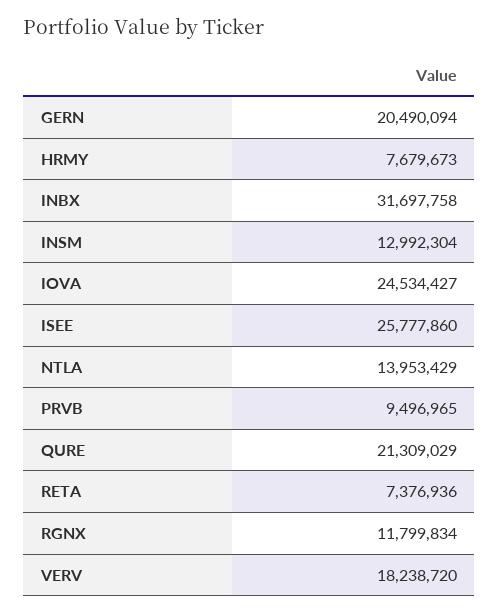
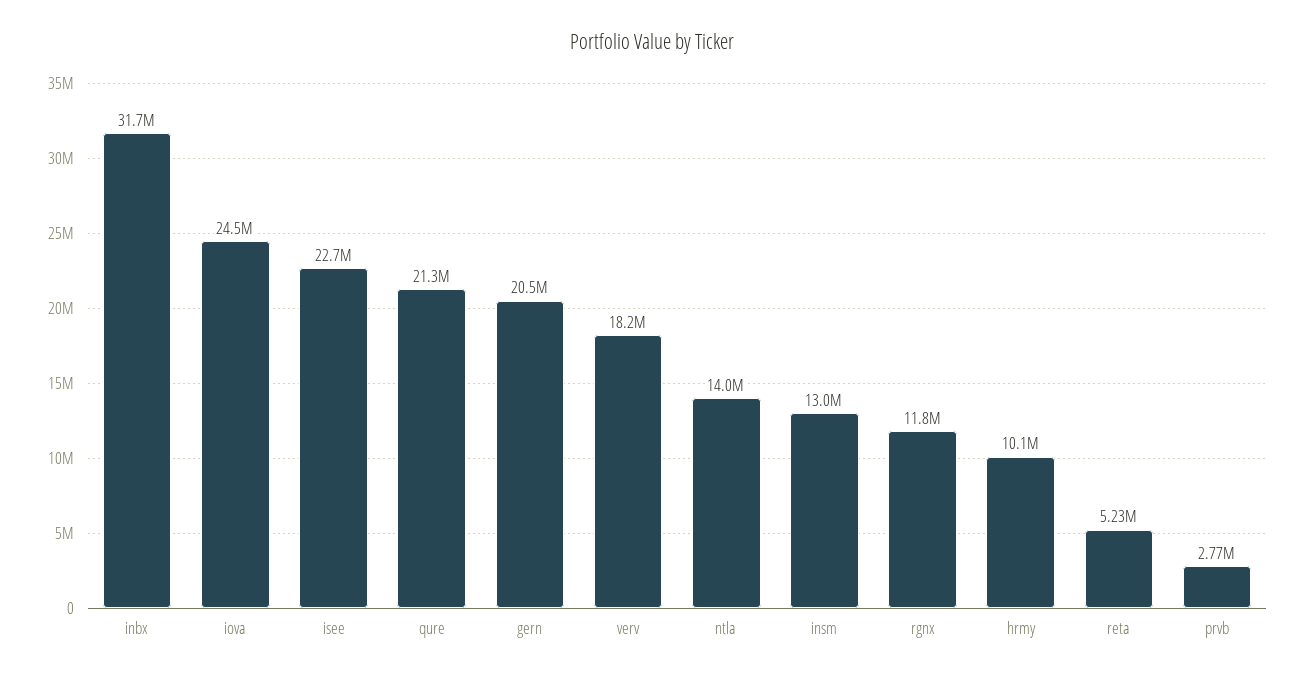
HRMY: 7679673 -> 10100000
ISEE: 25777860 -> 22700000
PRVB: 9496965 -> 2770000
RETA: 7376936 -> 5230000

